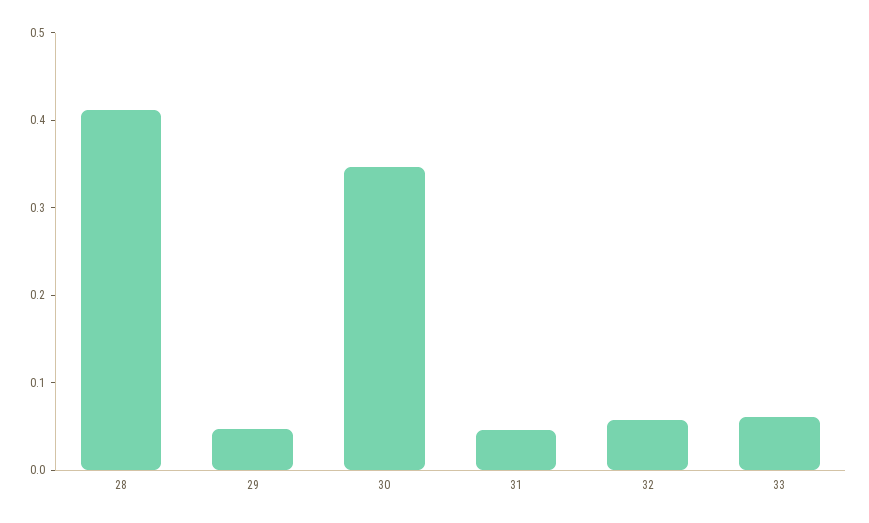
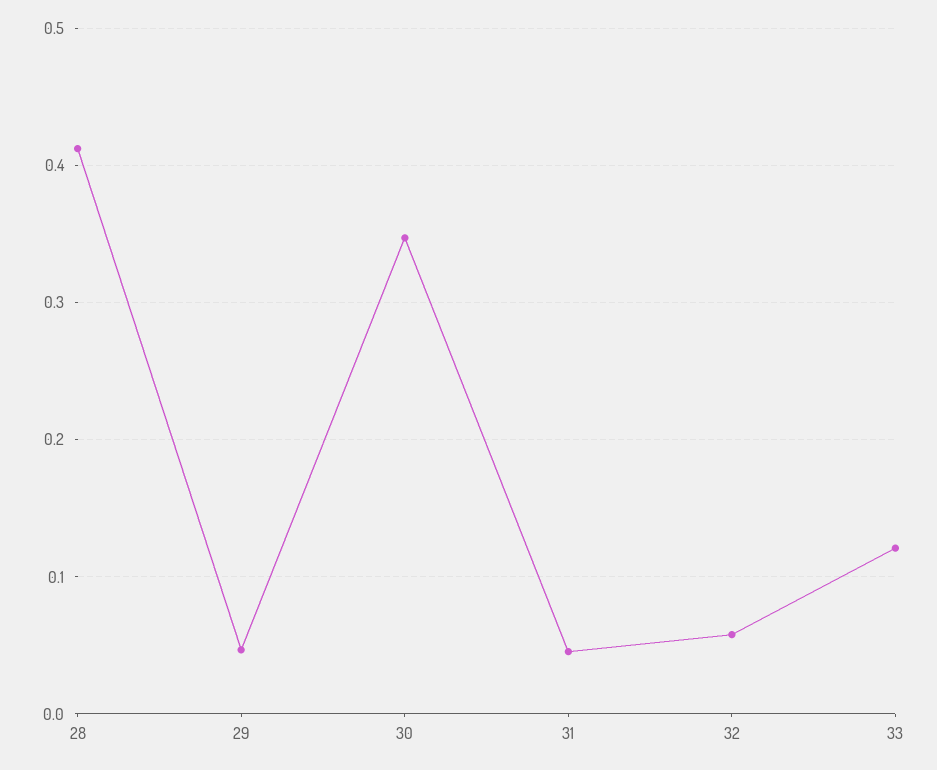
33: 0.06 -> 0.12

